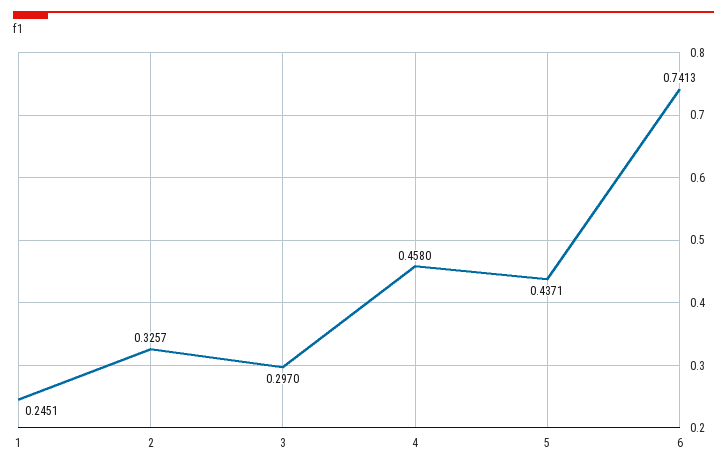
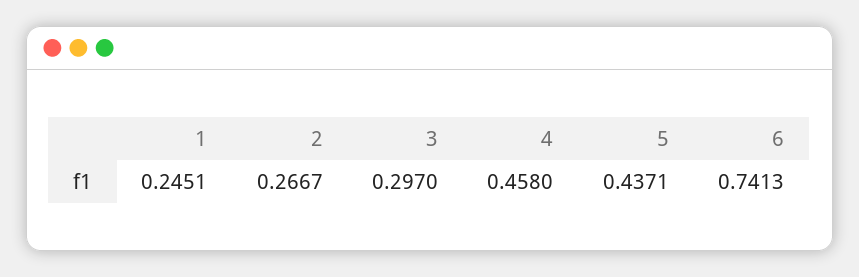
2: 0.3257 -> 0.2667

